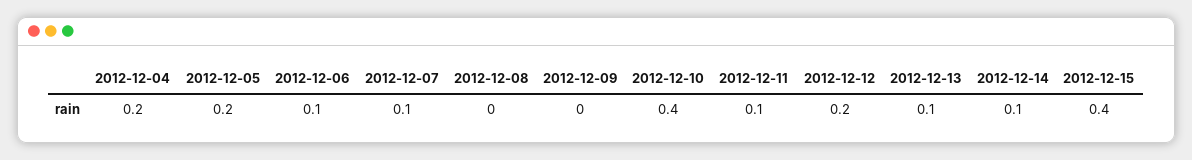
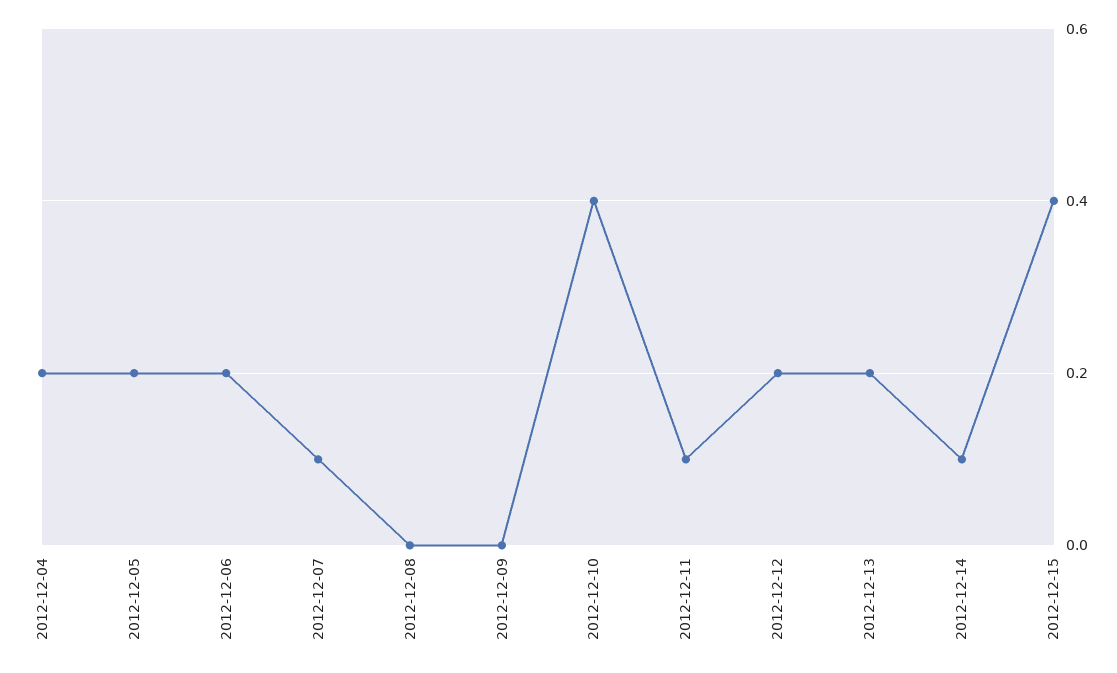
2012-12-06: 0.1 -> 0.2
2012-12-13: 0.1 -> 0.2

